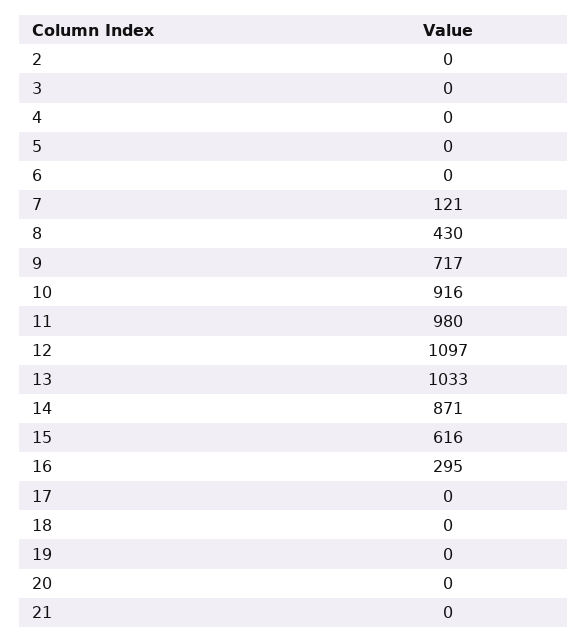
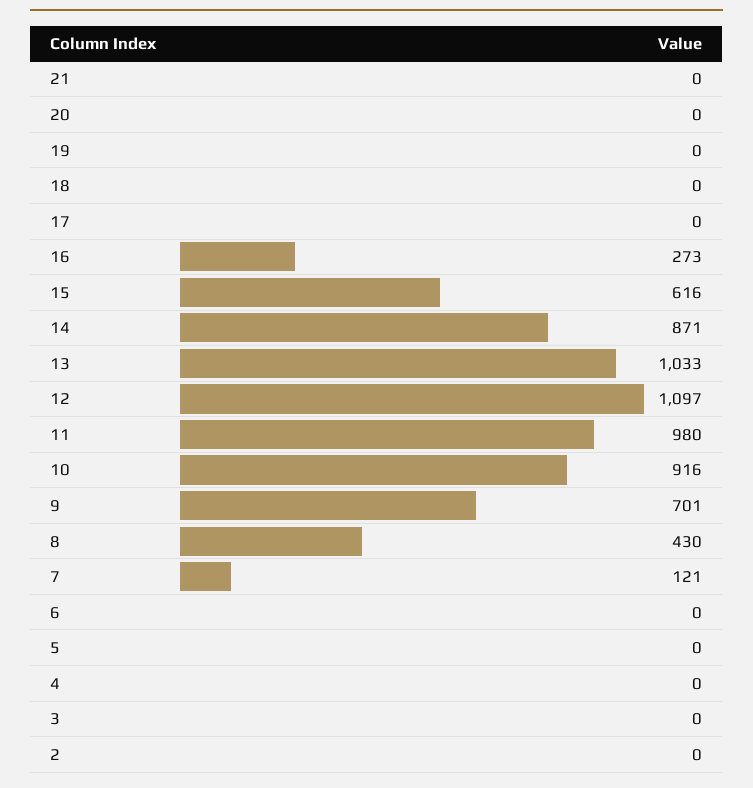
9: 717 -> 701
16: 295 -> 273

